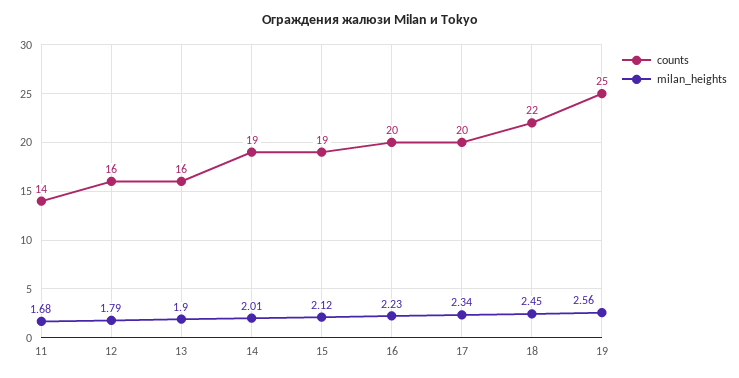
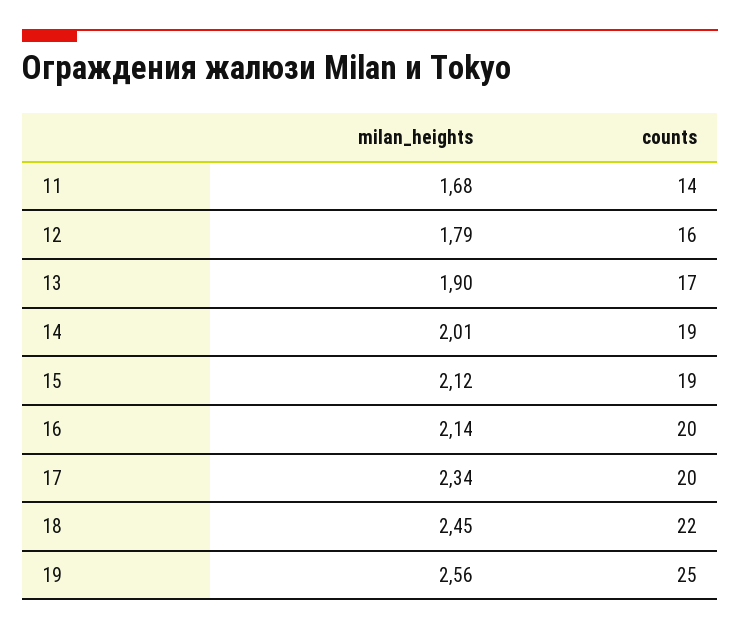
counts, 13: 16 -> 17
milan_heights, 16: 2.23 -> 2.14

